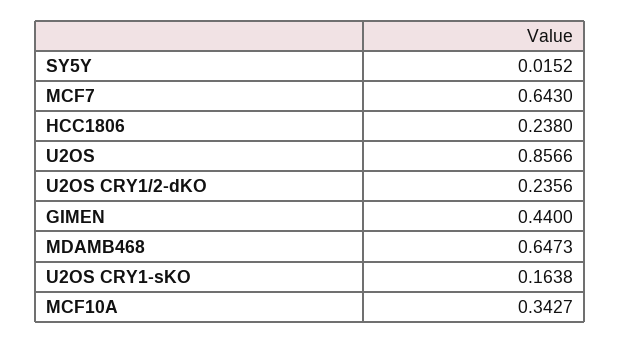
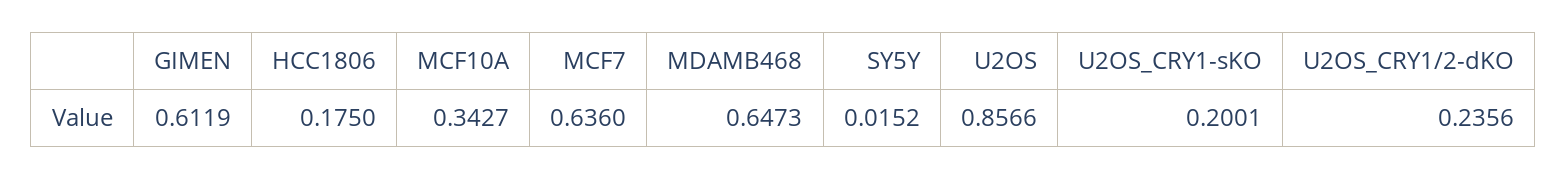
MCF7: 0.643 -> 0.636
HCC1806: 0.238 -> 0.175
GIMEN: 0.44 -> 0.6119
U2OS CRY1-sKO: 0.1638 -> 0.2001

